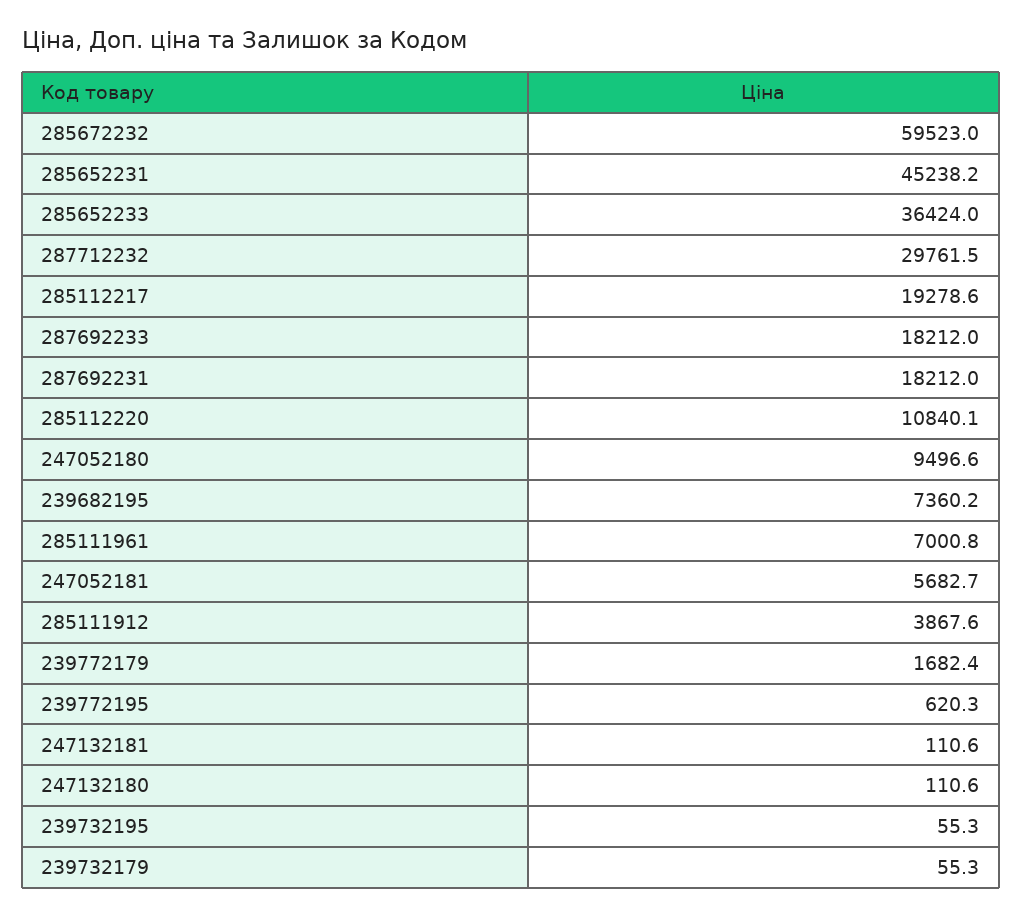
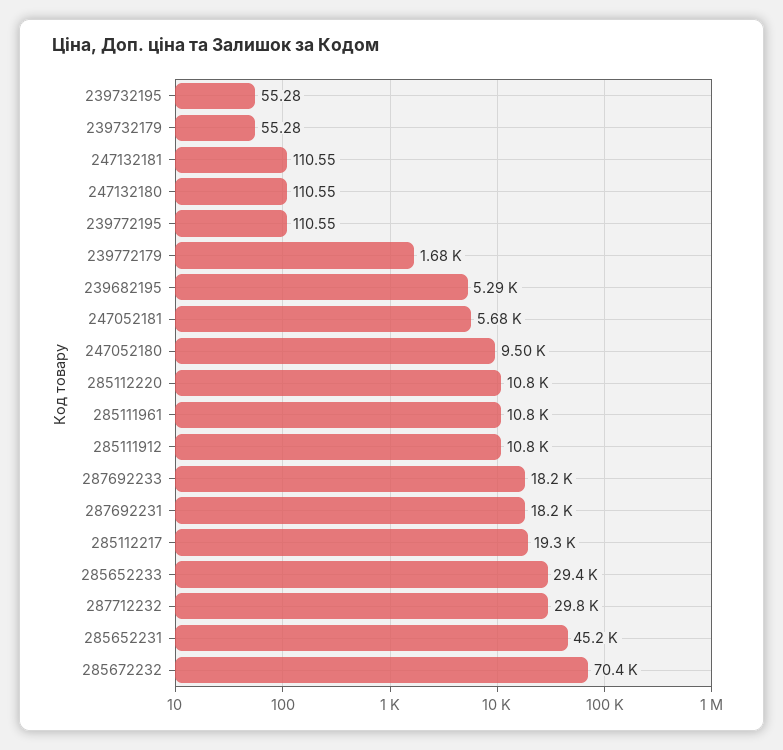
285672232: 59523 -> 70400
285652233: 36424 -> 29400
239682195: 7360.2 -> 5290
285111961: 7000.8 -> 10800
285111912: 3867.6 -> 10800
239772195: 620.3 -> 110.55

